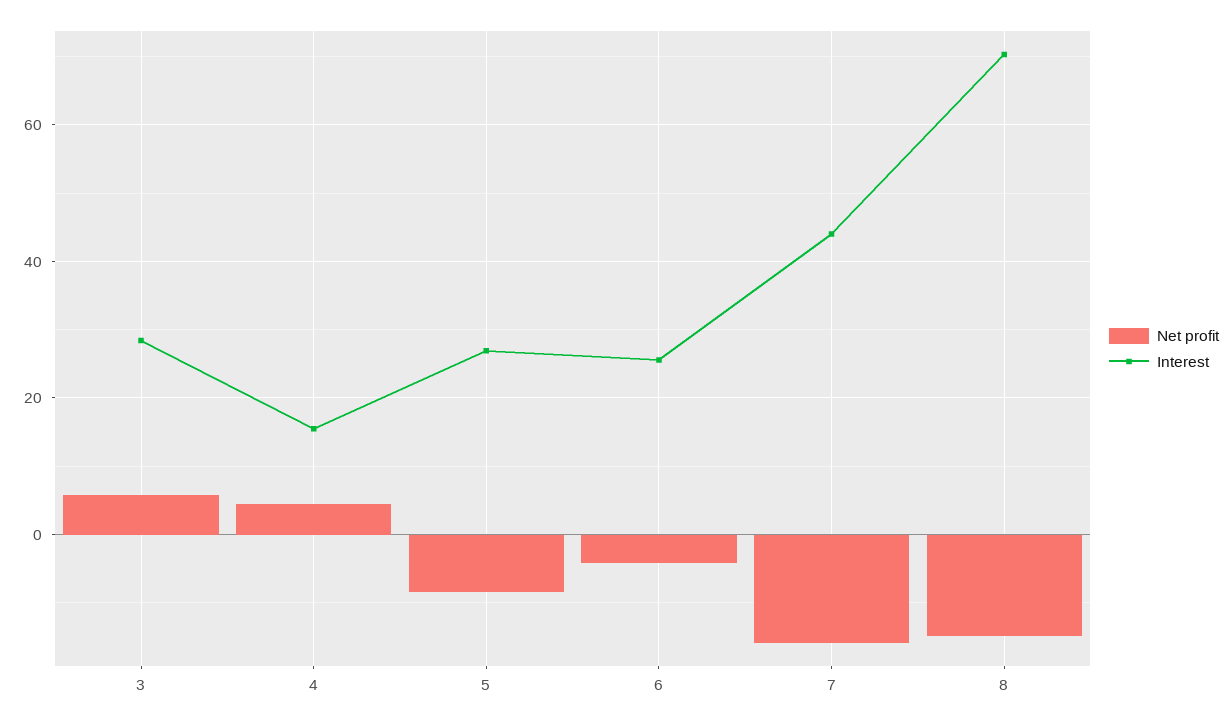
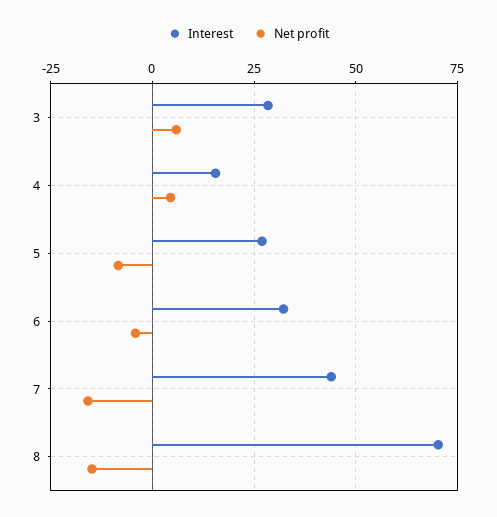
Interest, 6: 26 -> 32.5

